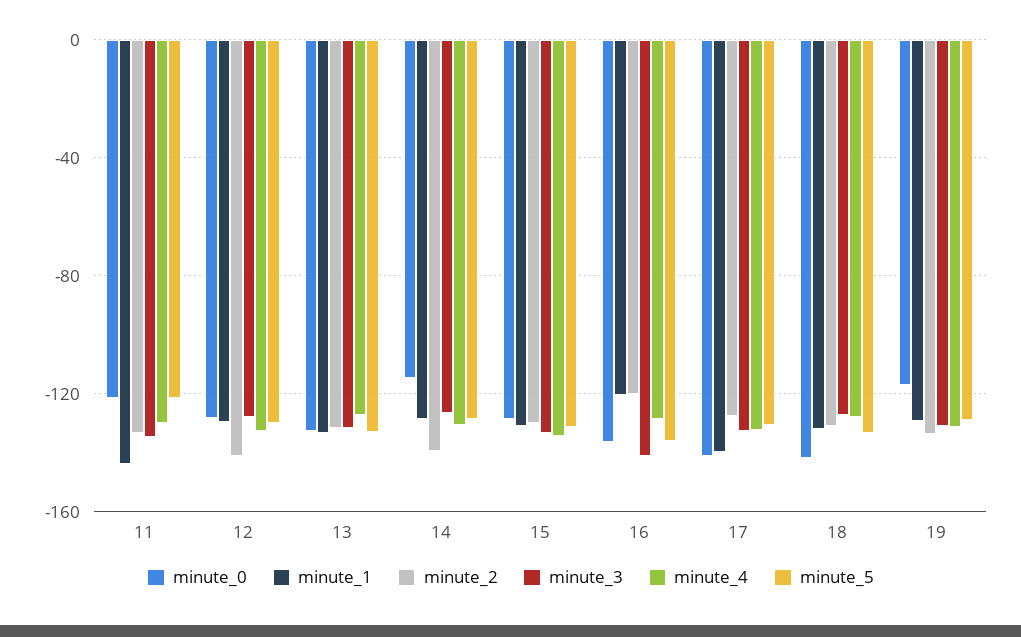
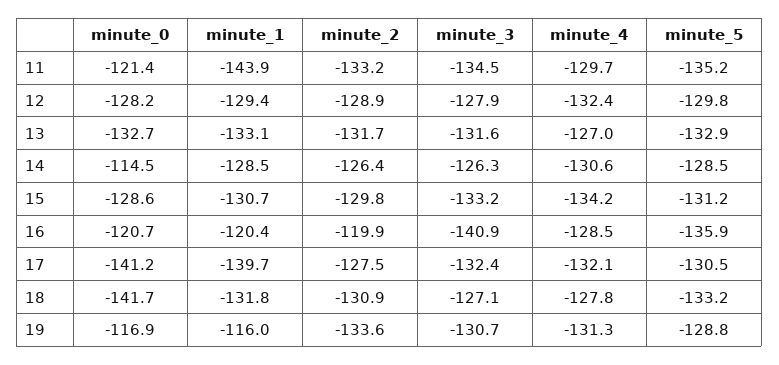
minute_5, 11: -120 -> -135.2
minute_2, 12: -140 -> -128.9
minute_2, 14: -140 -> -126.4
minute_0, 16: -135 -> -120.7
minute_1, 19: -130 -> -116

